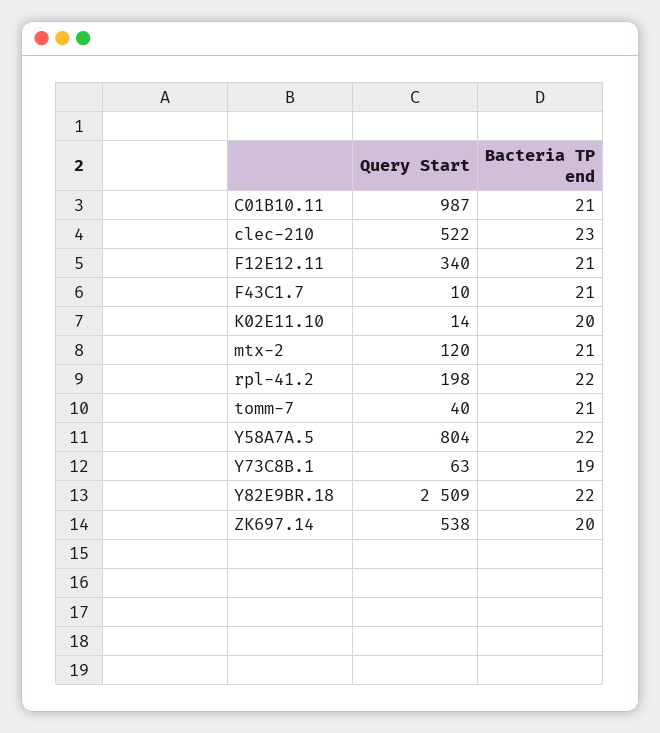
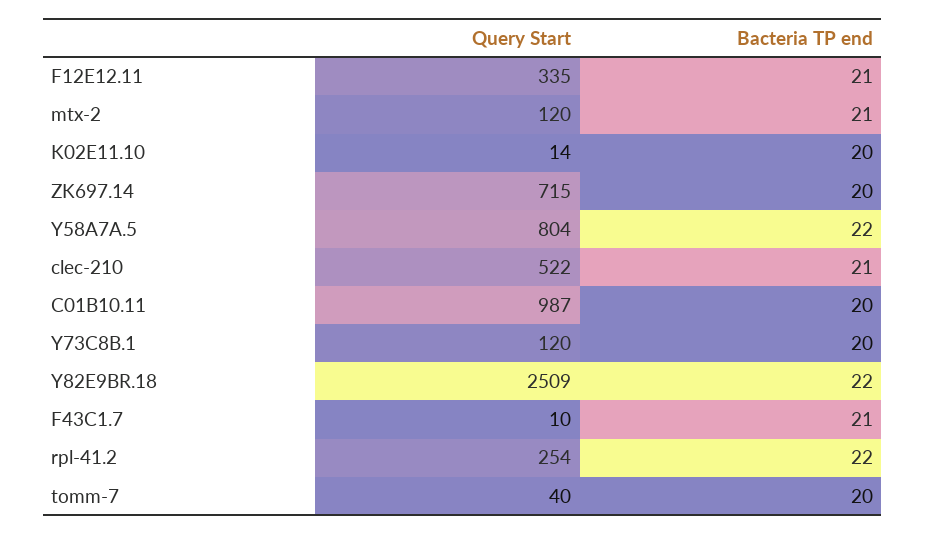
Bacteria TP end, C01B10.11: 21 -> 20
Bacteria TP end, clec-210: 23 -> 21
Query Start, F12E12.11: 340 -> 335
Query Start, rpl-41.2: 198 -> 254
Bacteria TP end, tomm-7: 21 -> 20
Query Start, Y73C8B.1: 63 -> 120
Bacteria TP end, Y73C8B.1: 19 -> 20
Query Start, ZK697.14: 538 -> 715

